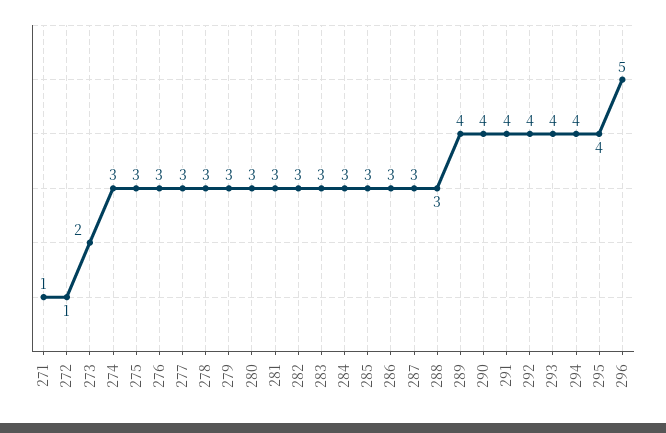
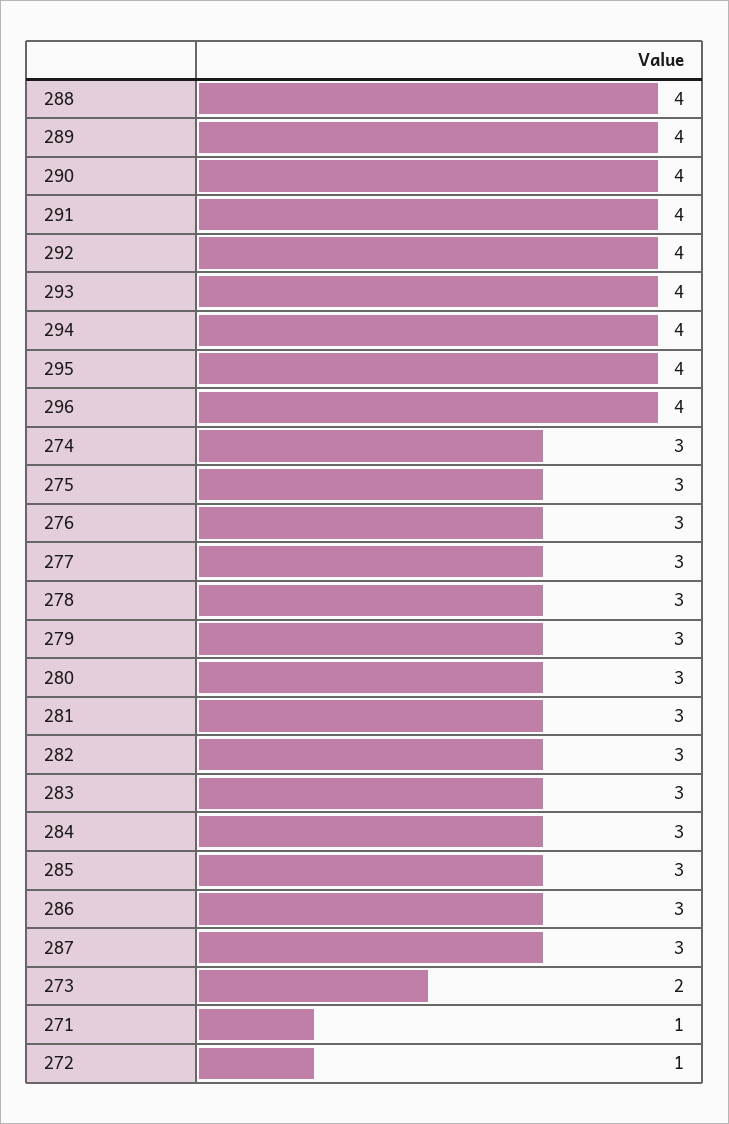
288: 3 -> 4
296: 5 -> 4

